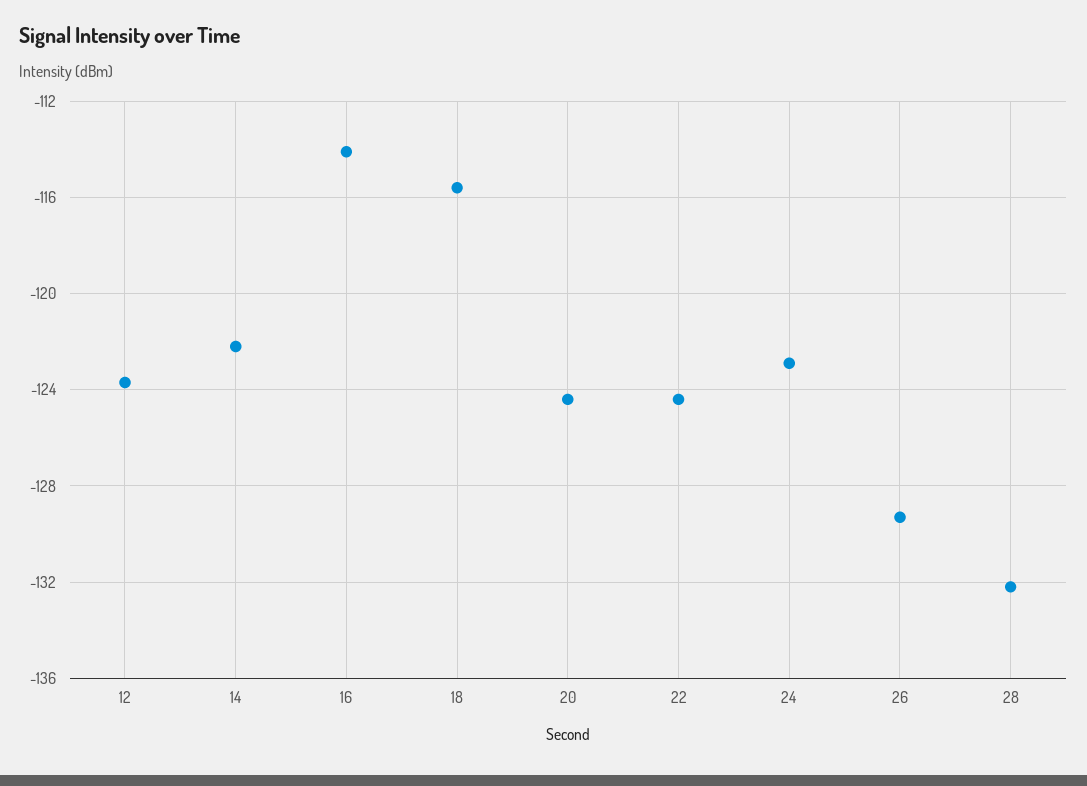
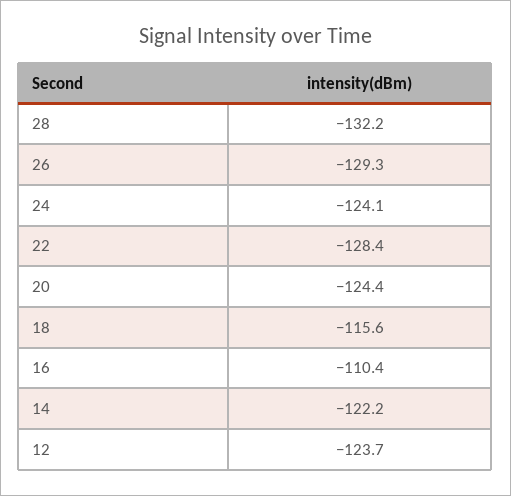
16: -114 -> -110.4
22: -124.5 -> -128.4
24: -123 -> -124.1

